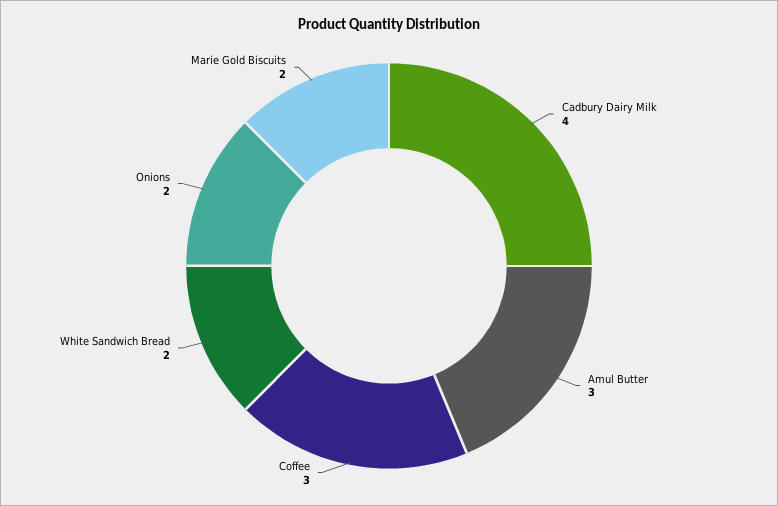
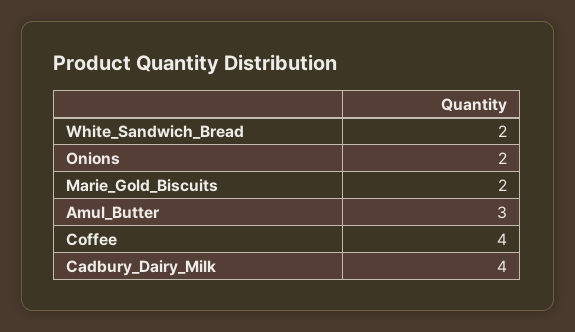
Coffee: 3 -> 4

